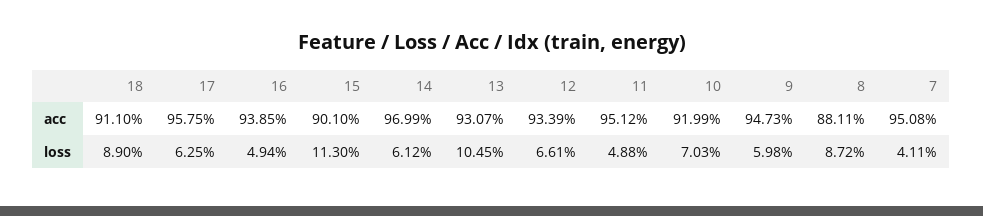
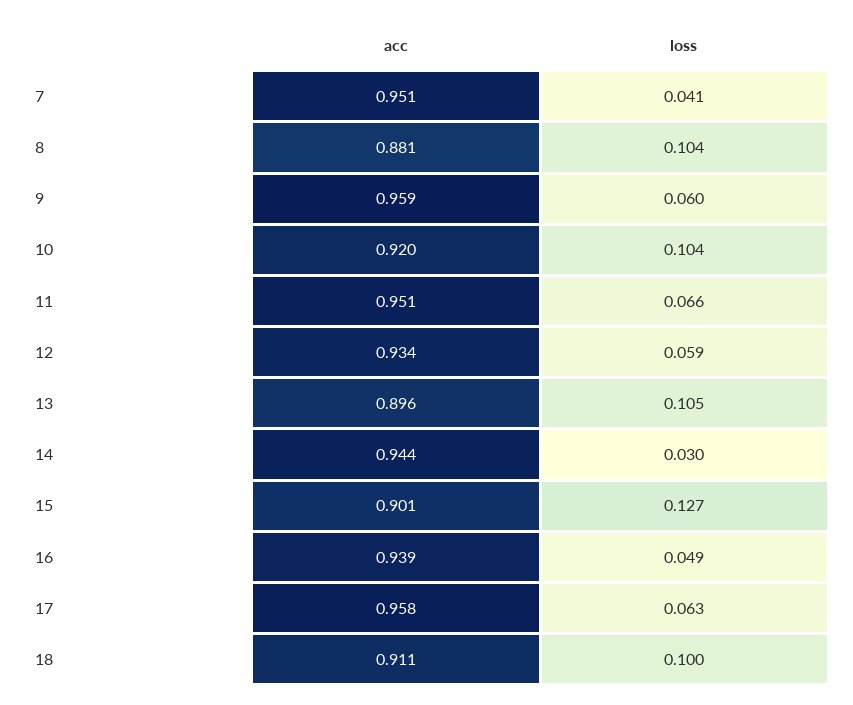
14, acc: 0.9699 -> 0.944
13, acc: 0.9307 -> 0.896
9, acc: 0.9473 -> 0.959
18, loss: 0.089 -> 0.1
15, loss: 0.113 -> 0.127
14, loss: 0.0612 -> 0.03
12, loss: 0.0661 -> 0.059
11, loss: 0.0488 -> 0.066
10, loss: 0.0703 -> 0.104
8, loss: 0.0872 -> 0.104

